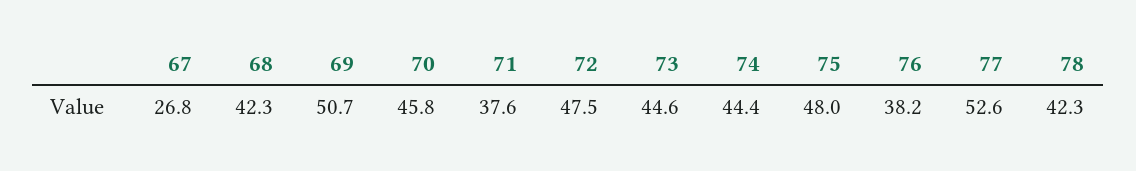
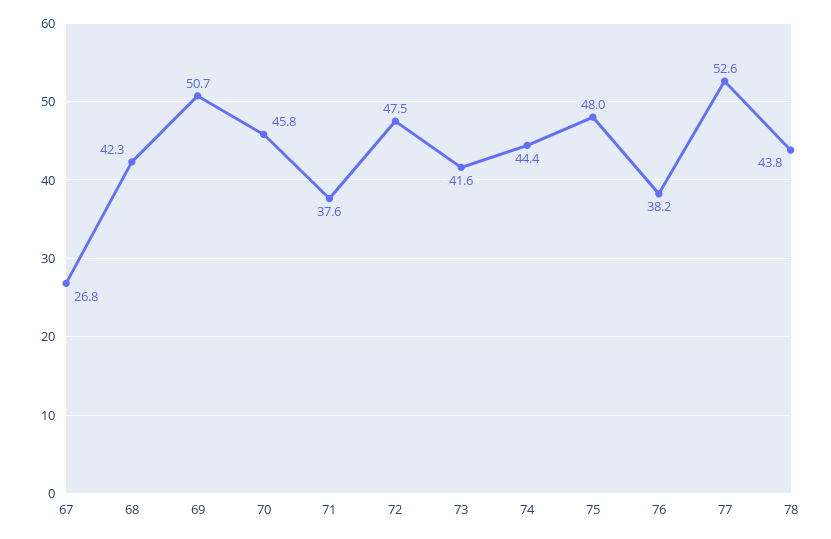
73: 44.6 -> 41.6
78: 42.3 -> 43.8

